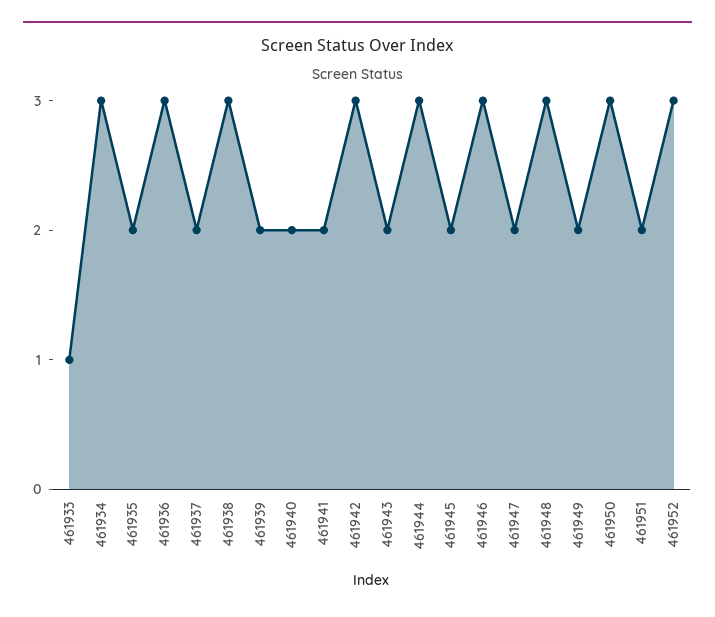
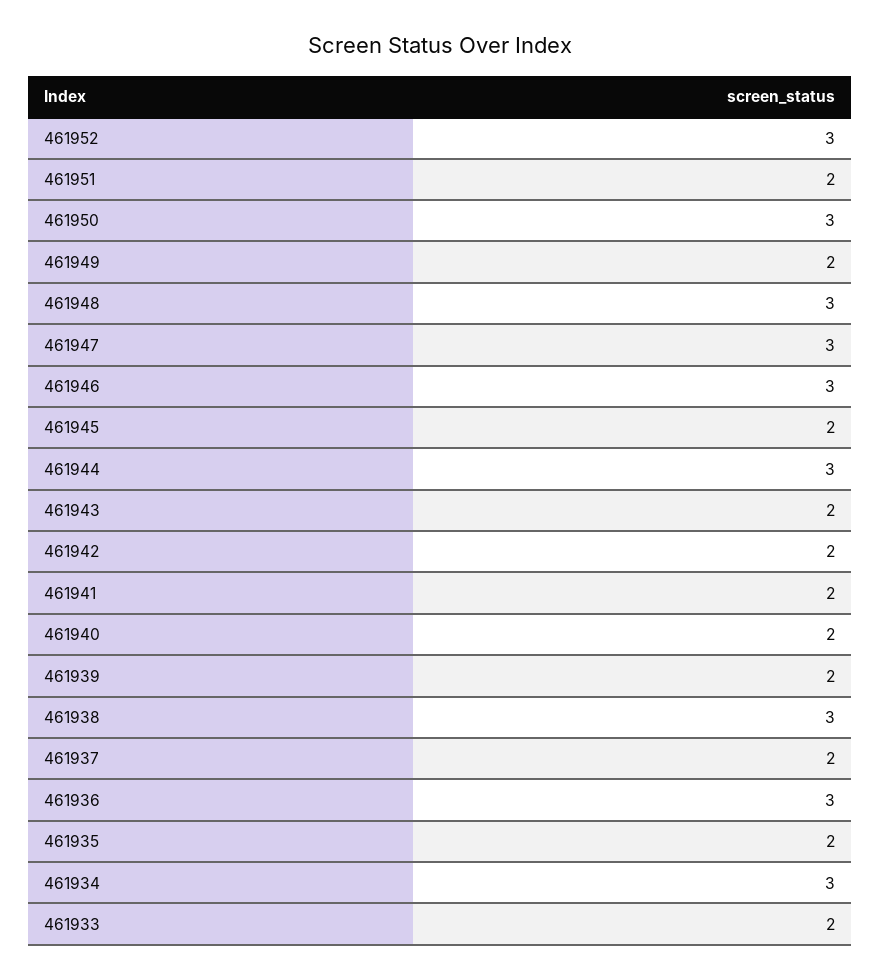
461933: 1 -> 2
461942: 3 -> 2
461947: 2 -> 3

